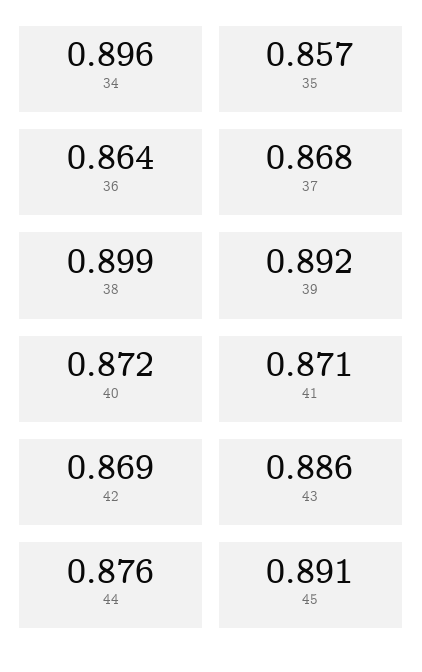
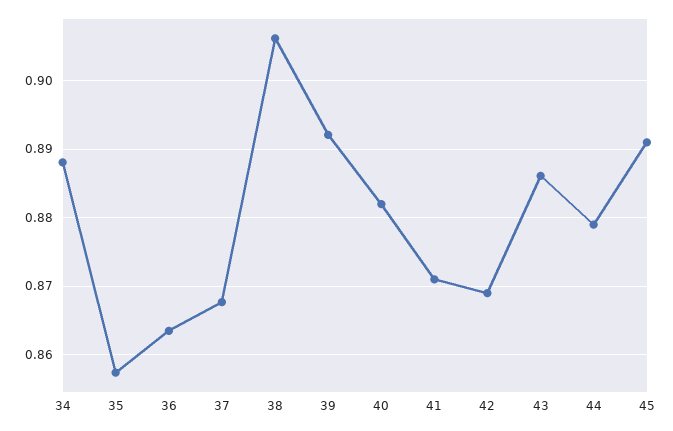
34: 0.896 -> 0.888
38: 0.899 -> 0.906
40: 0.872 -> 0.882
44: 0.876 -> 0.879

